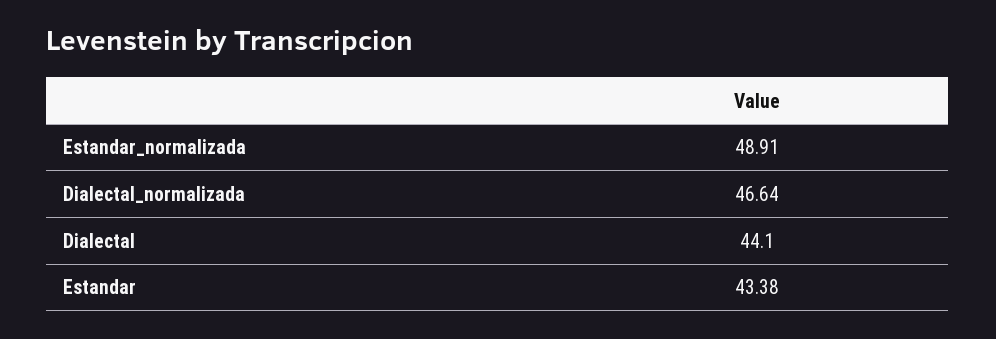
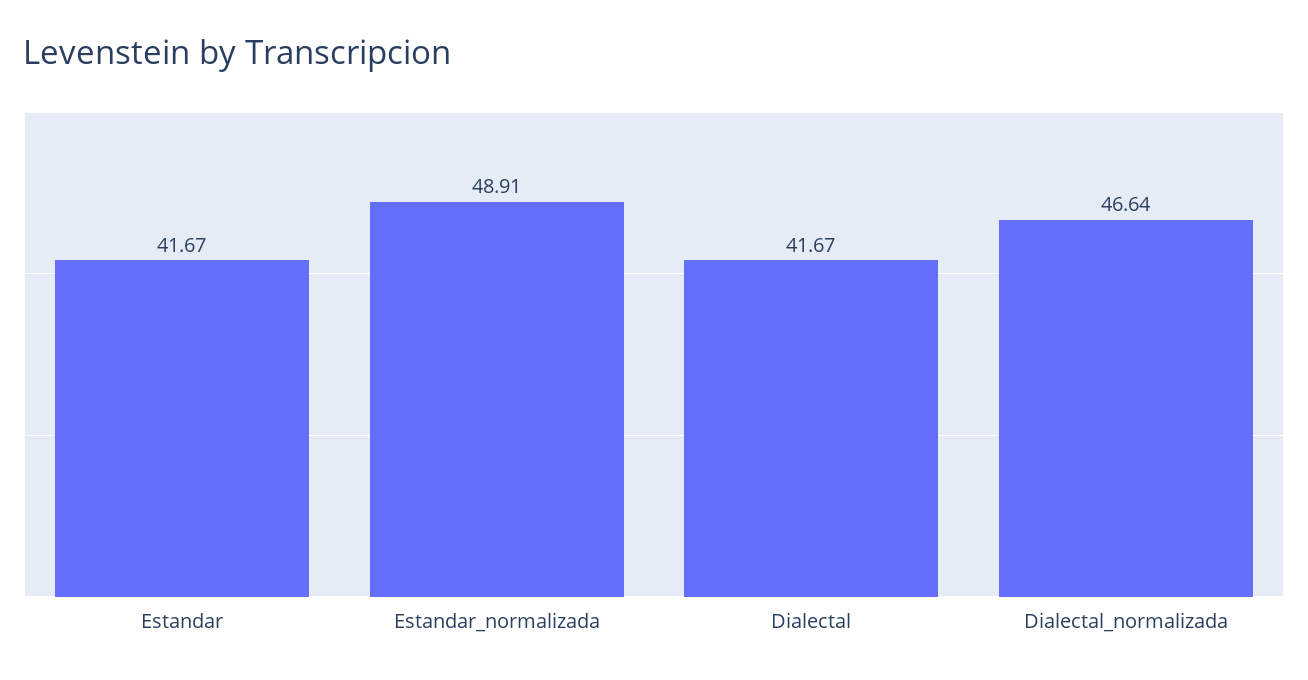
Dialectal: 44.1 -> 41.67
Estandar: 43.38 -> 41.67

